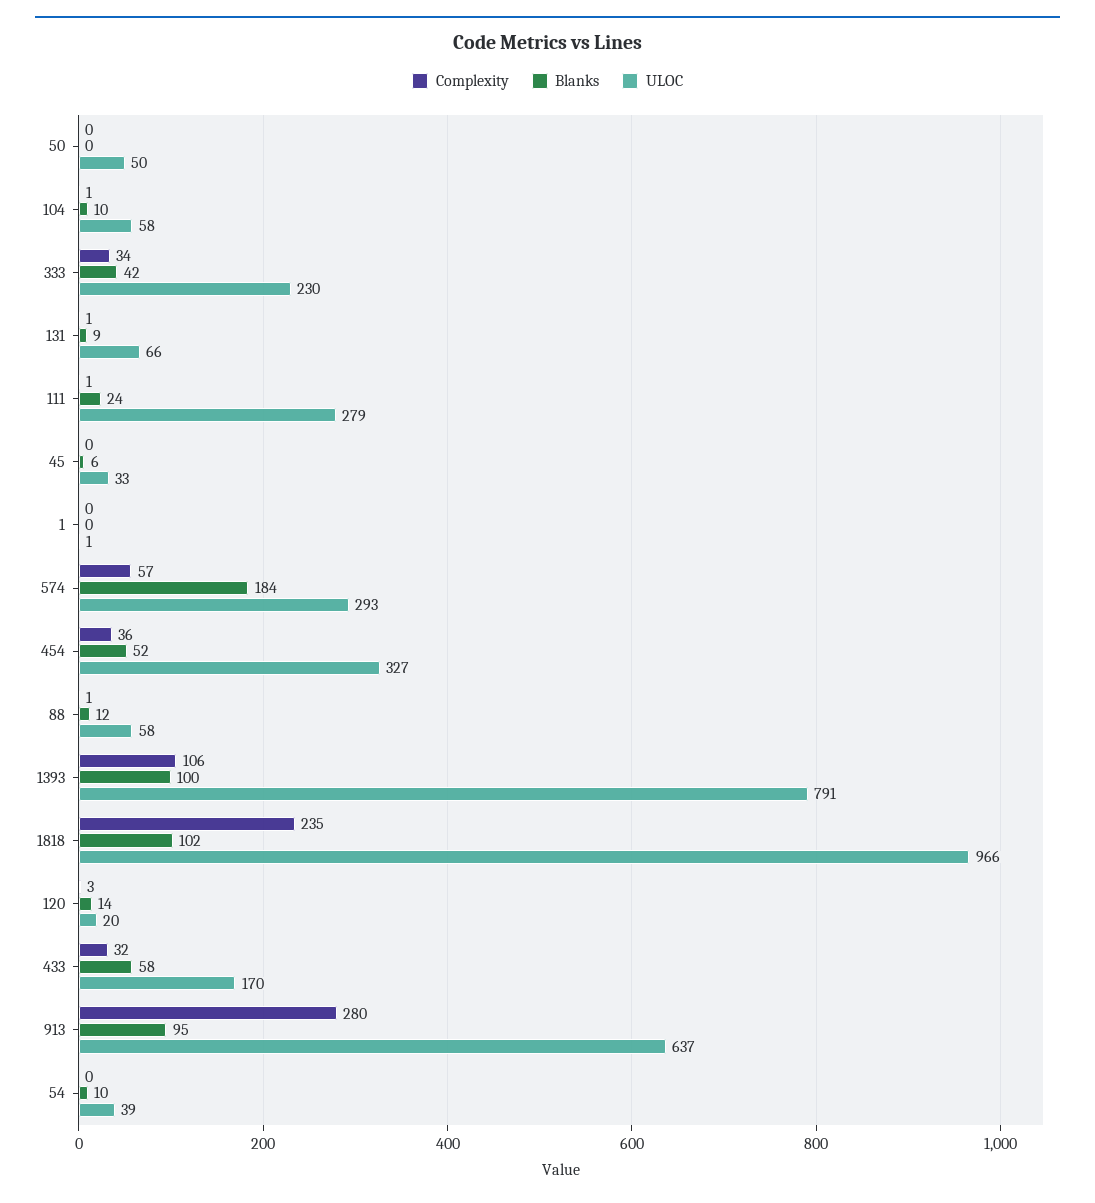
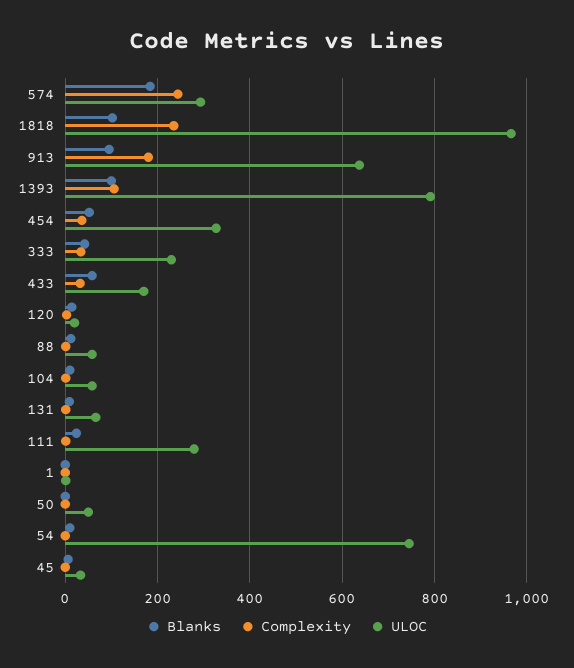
Complexity, 574: 57 -> 240
Complexity, 913: 280 -> 180
ULOC, 54: 39 -> 740

